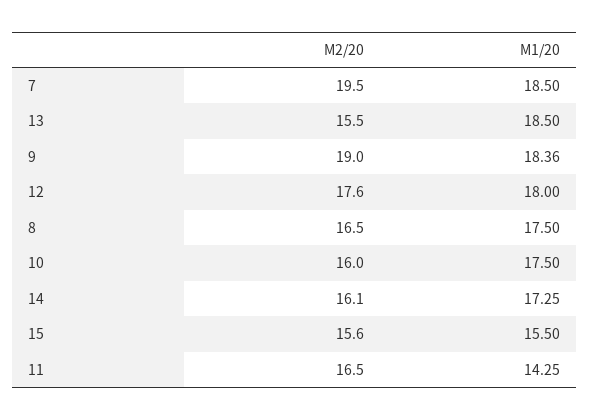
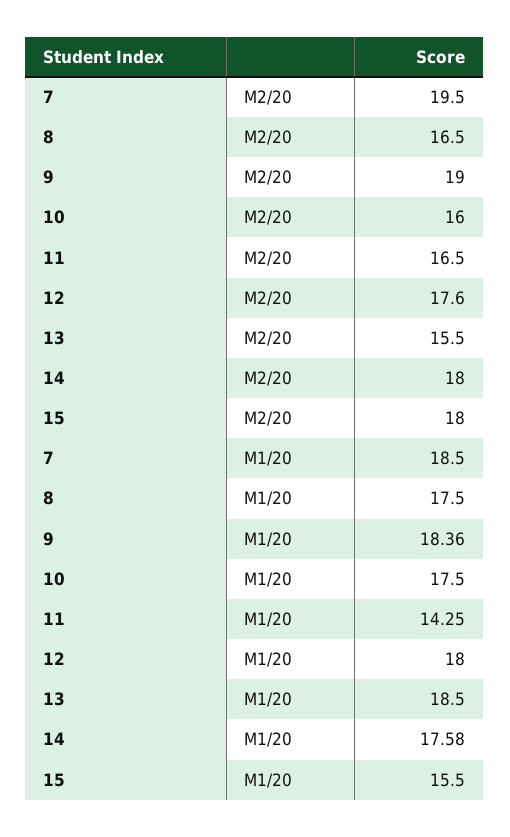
M2/20, 14: 16.1 -> 18
M1/20, 14: 17.25 -> 17.58
M2/20, 15: 15.6 -> 18

